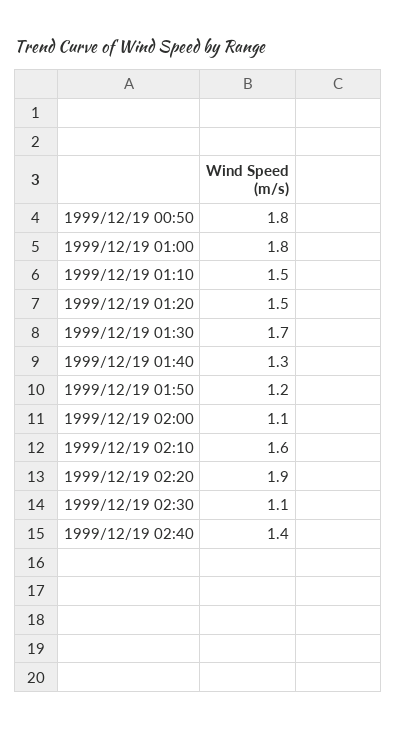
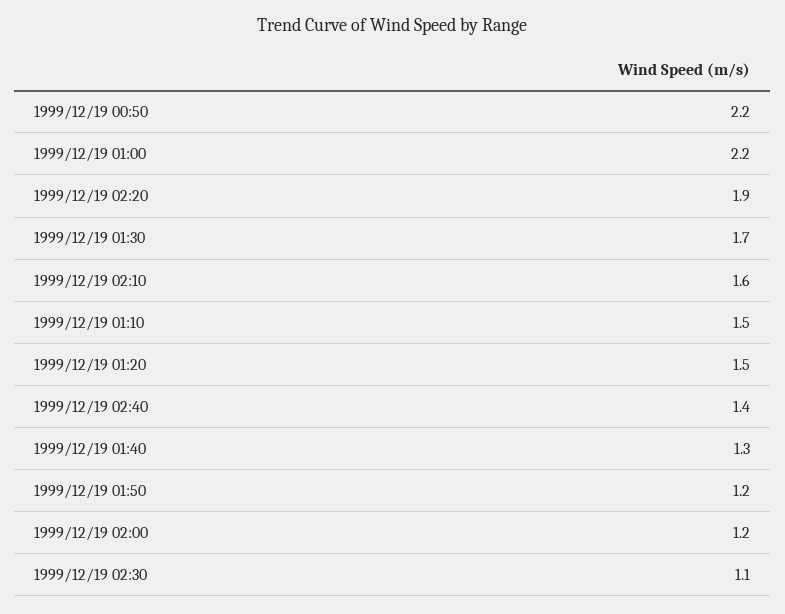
1999/12/19 00:50: 1.8 -> 2.2
1999/12/19 01:00: 1.8 -> 2.2
1999/12/19 02:00: 1.1 -> 1.2

